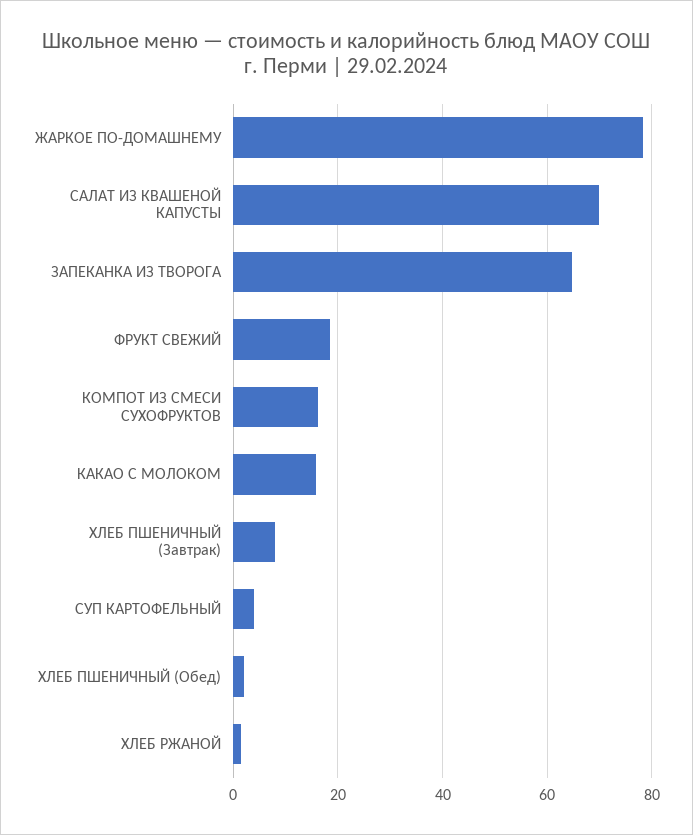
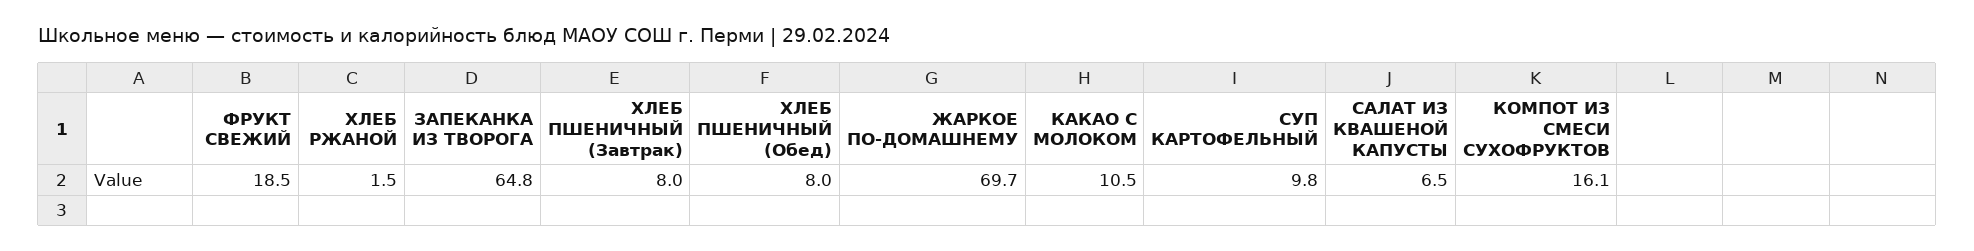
ЖАРКОЕ ПО-ДОМАШНЕМУ: 78 -> 69.7
САЛАТ ИЗ КВАШЕНОЙ КАПУСТЫ: 70 -> 6.5
КАКАО С МОЛОКОМ: 16 -> 10.5
СУП КАРТОФЕЛЬНЫЙ: 4 -> 9.8
ХЛЕБ ПШЕНИЧНЫЙ (Обед): 2 -> 8

